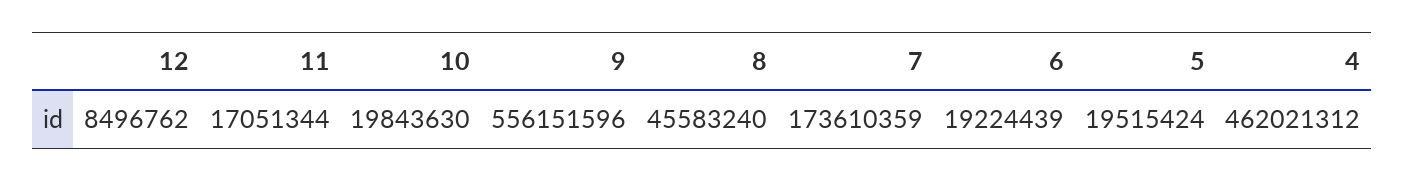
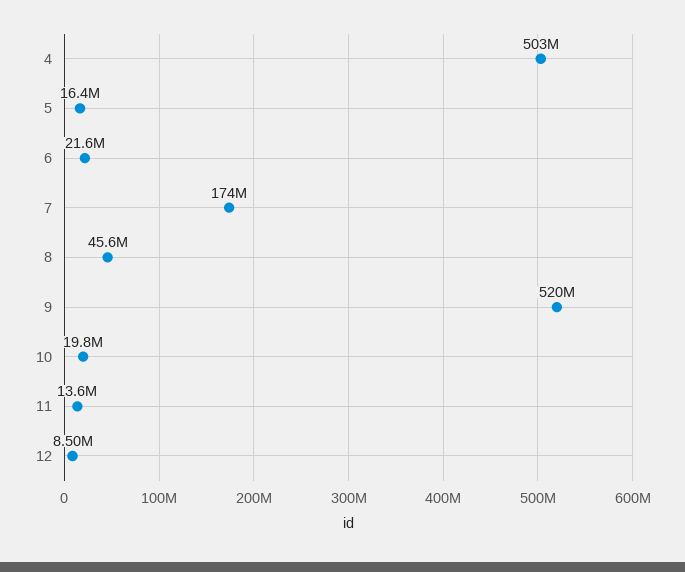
11: 17051344 -> 13600000
9: 556151596 -> 520000000
6: 19224439 -> 21600000
5: 19515424 -> 16400000
4: 462021312 -> 503000000

